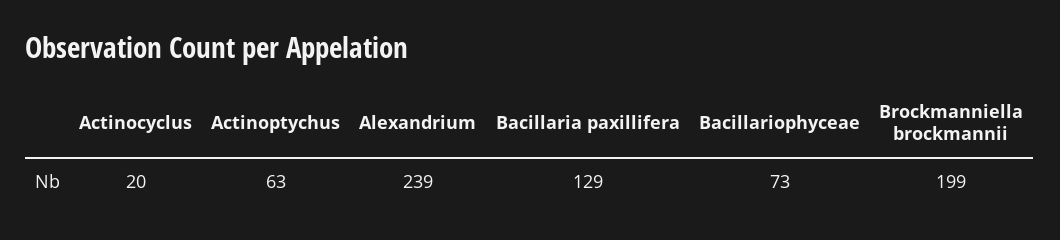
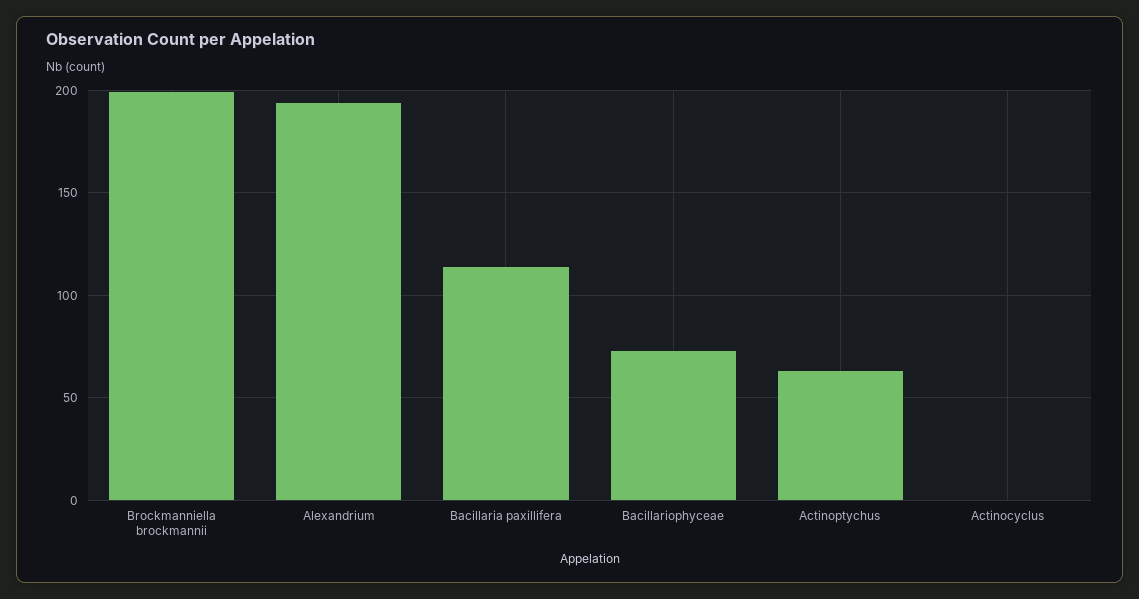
Actinocyclus: 20 -> 0
Alexandrium: 239 -> 195
Bacillaria paxillifera: 129 -> 115

